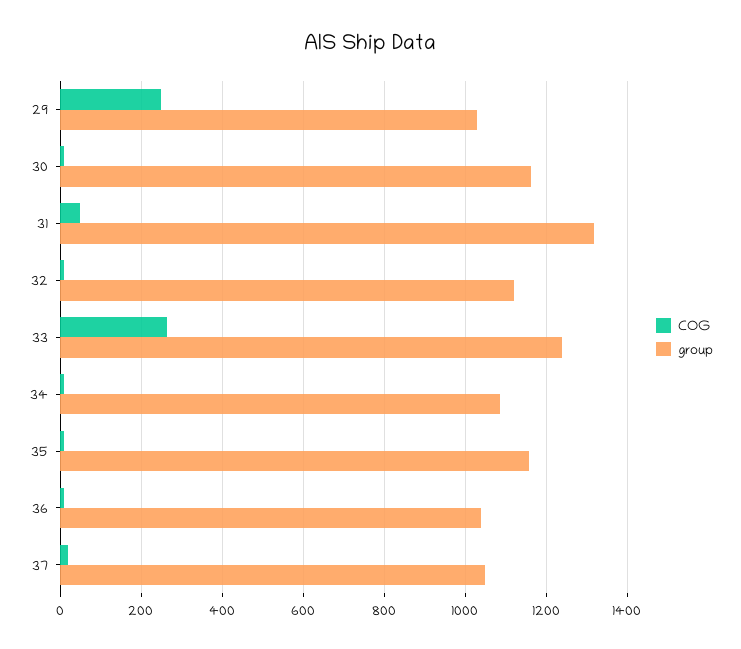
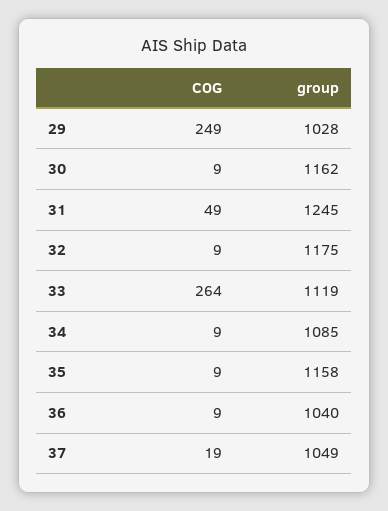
group, 31: 1320 -> 1245
group, 32: 1120 -> 1175
group, 33: 1240 -> 1119

